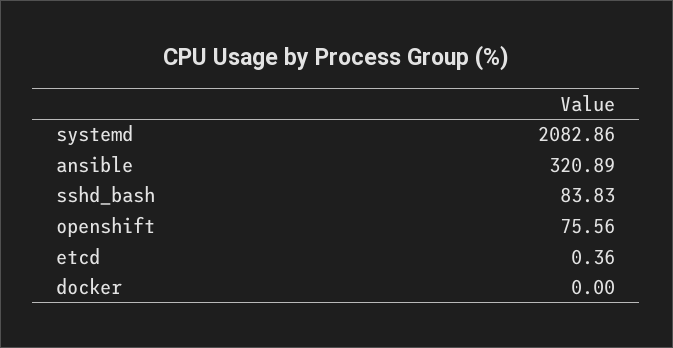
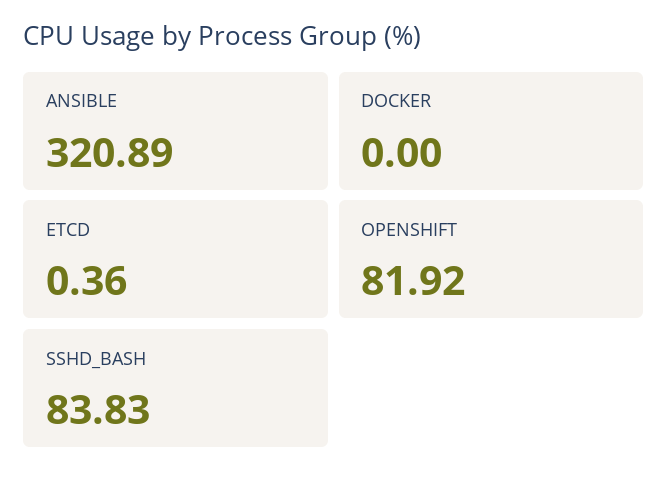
systemd: 2082.86 -> none
openshift: 75.56 -> 81.92

